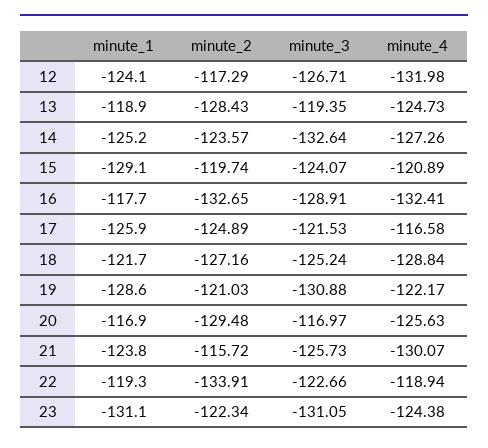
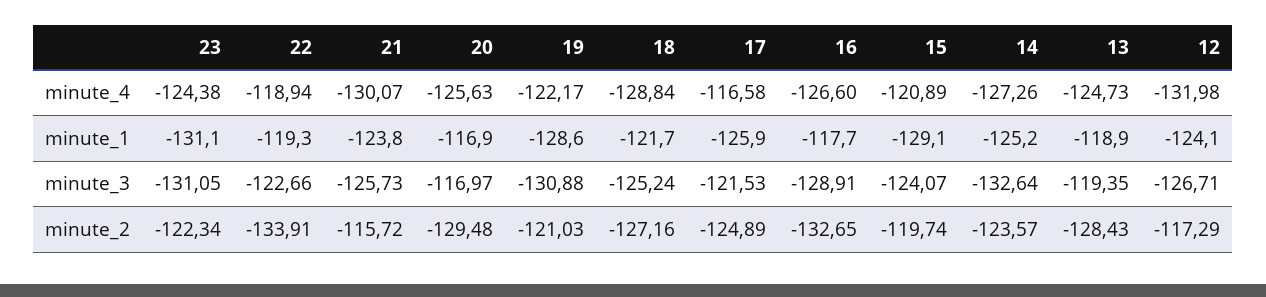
minute_4, 16: -132.41 -> -126.6

